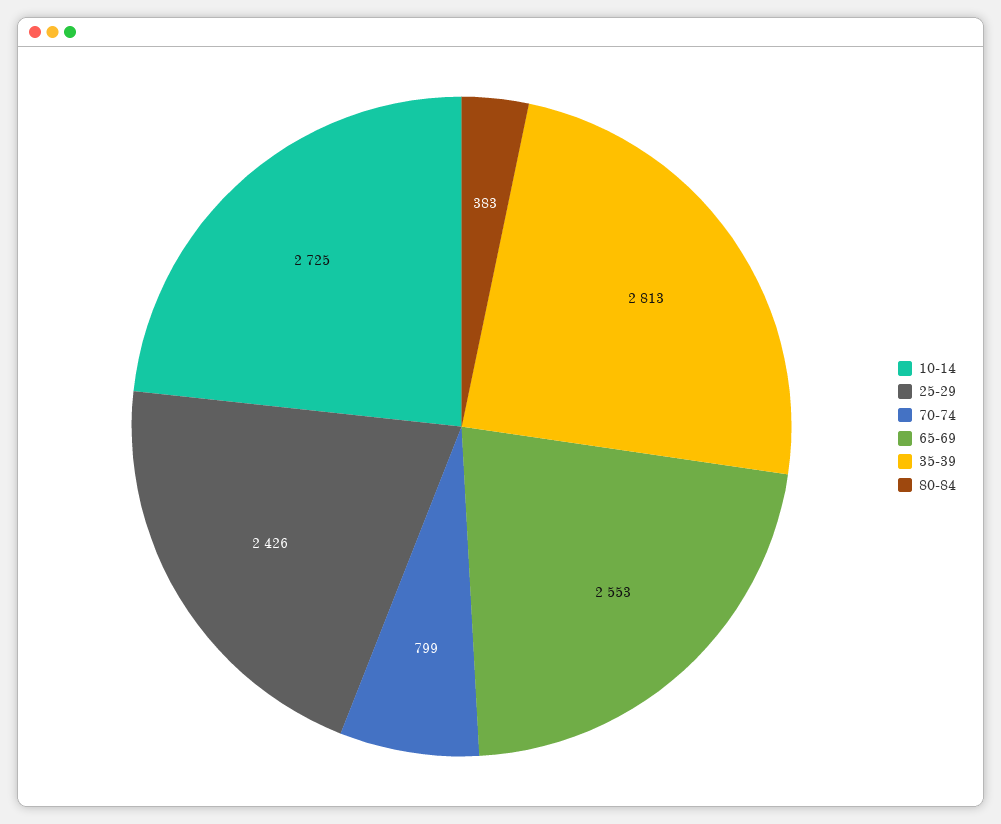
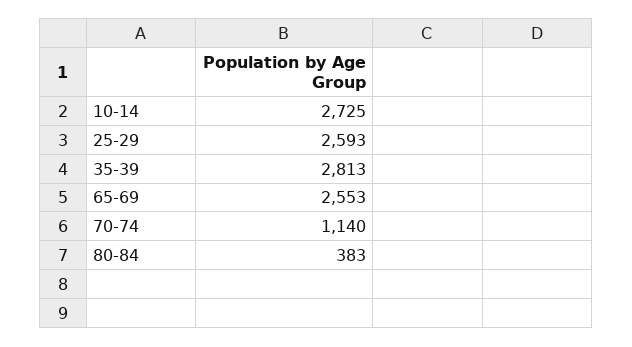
25-29: 2426 -> 2593
70-74: 799 -> 1140

